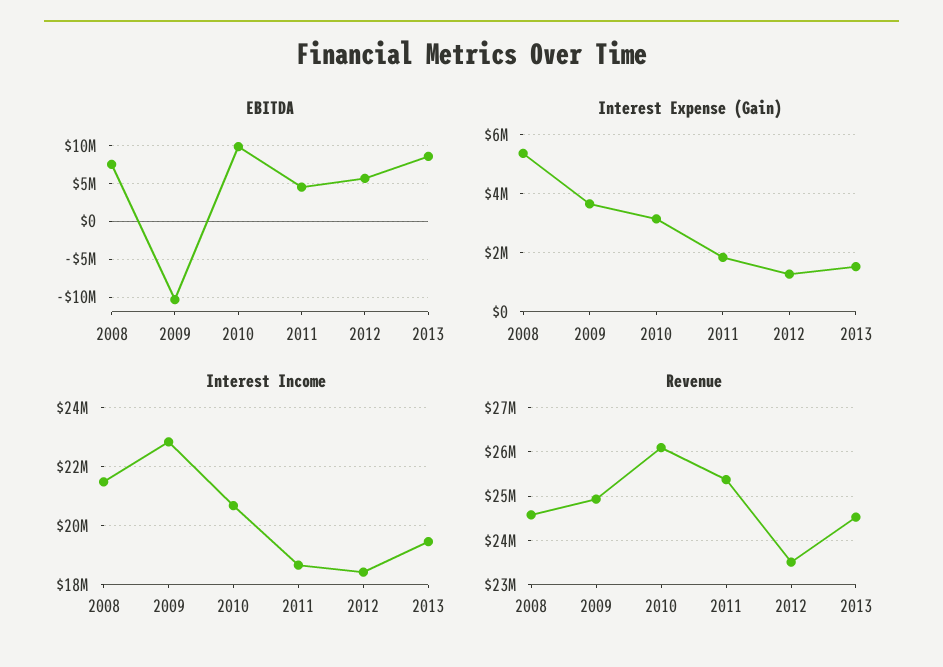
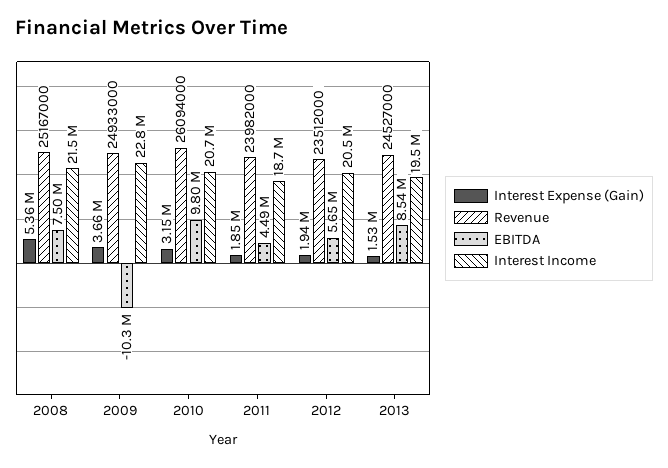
Interest Expense (Gain), 2012: 1250000 -> 1940000
Interest Income, 2012: 18500000 -> 20500000
Revenue, 2008: 24600000 -> 25167000
Revenue, 2011: 25400000 -> 23982000

